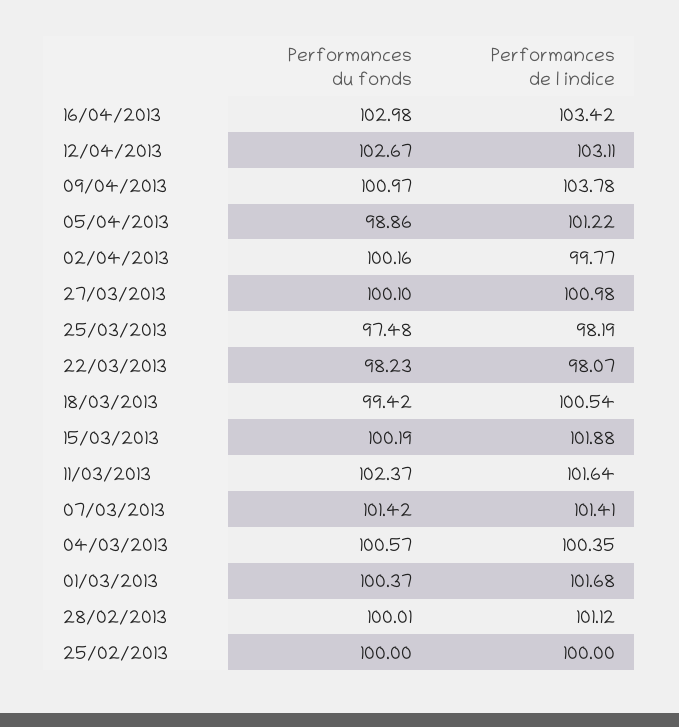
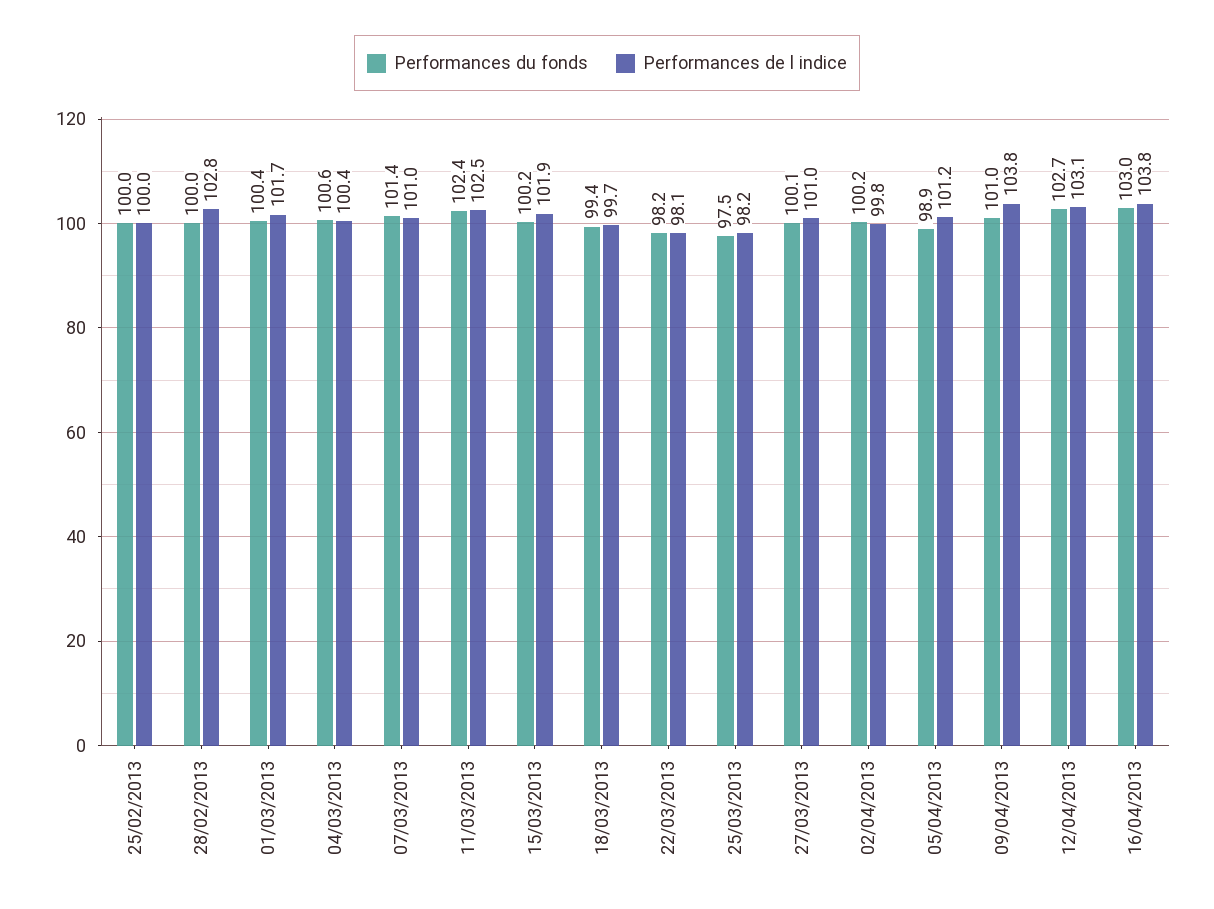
Performances de l indice, 16/04/2013: 103.42 -> 103.8
Performances de l indice, 18/03/2013: 100.54 -> 99.7
Performances de l indice, 11/03/2013: 101.64 -> 102.5
Performances de l indice, 07/03/2013: 101.41 -> 101
Performances de l indice, 28/02/2013: 101.12 -> 102.8

